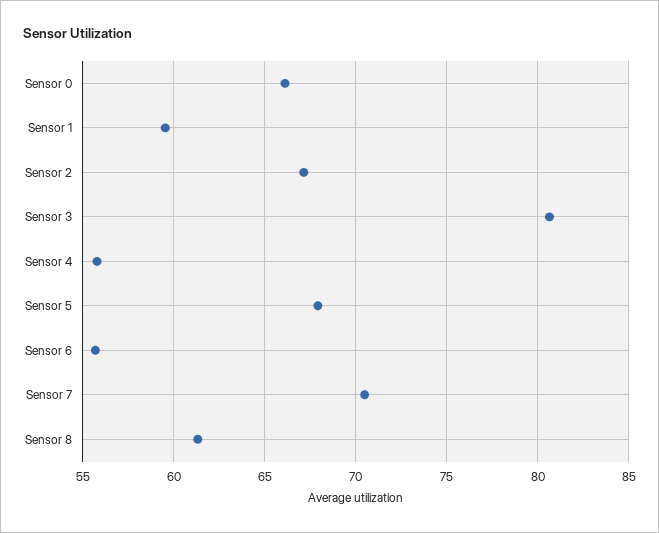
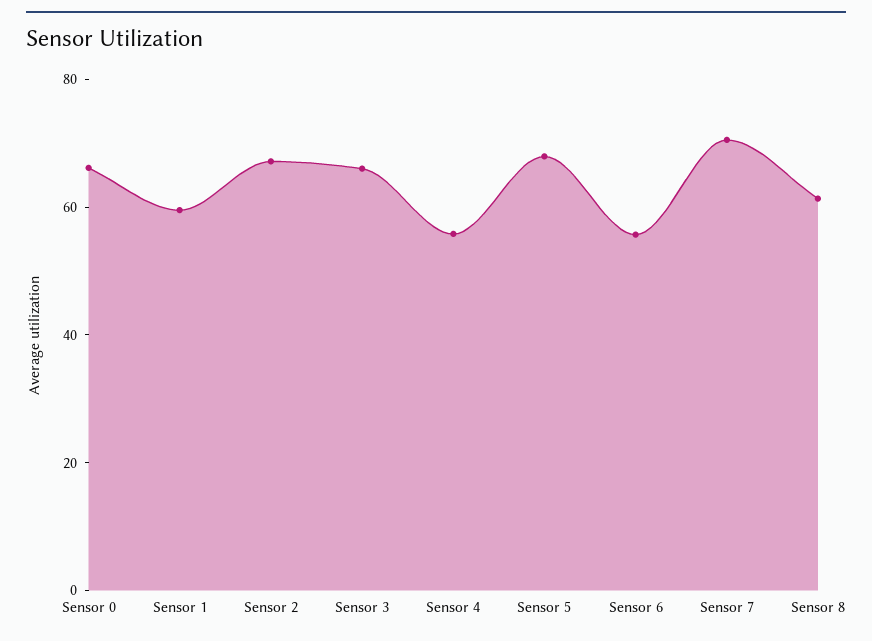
Sensor 3: 80.5 -> 65

